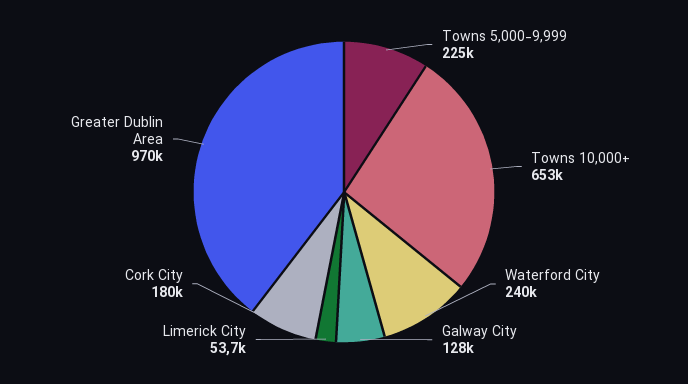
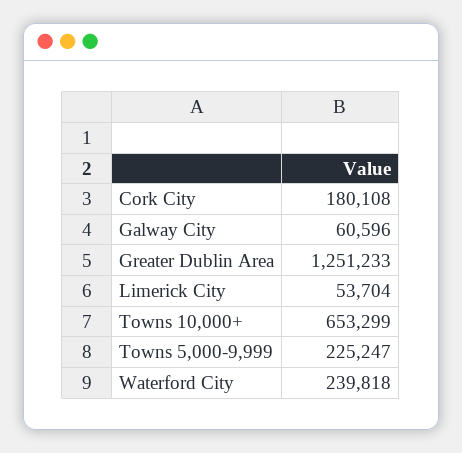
Galway City: 128000 -> 60596
Greater Dublin Area: 970000 -> 1251233

